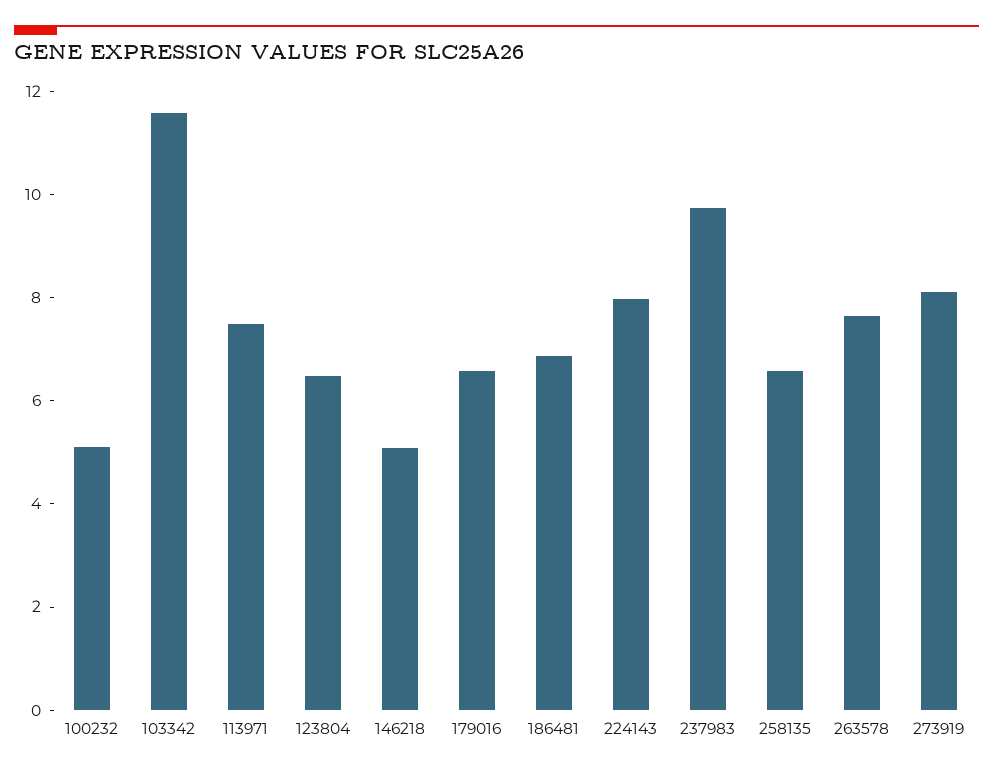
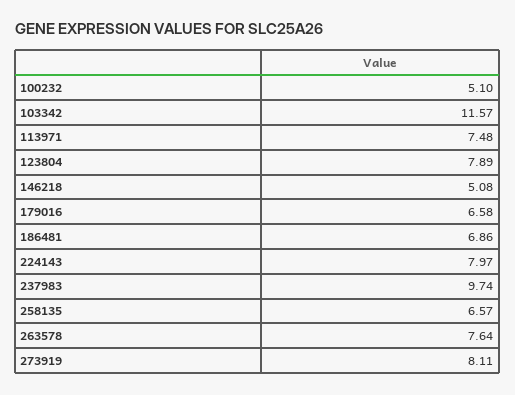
123804: 6.5 -> 7.89

